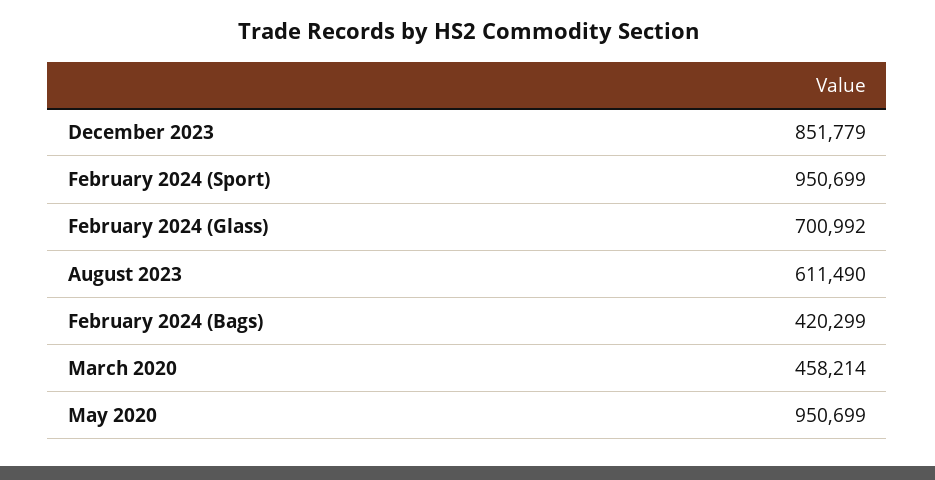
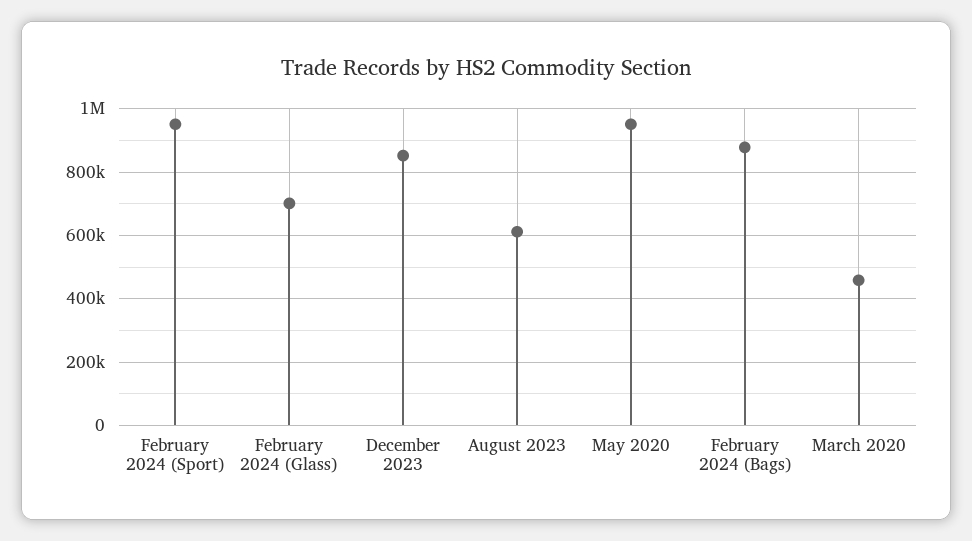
February 2024 (Bags): 420299 -> 880000

